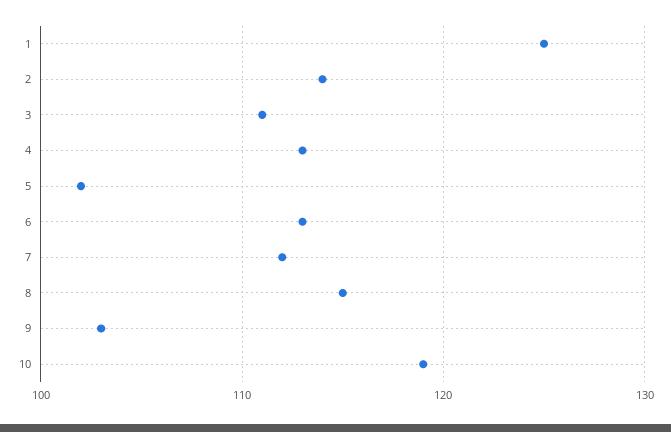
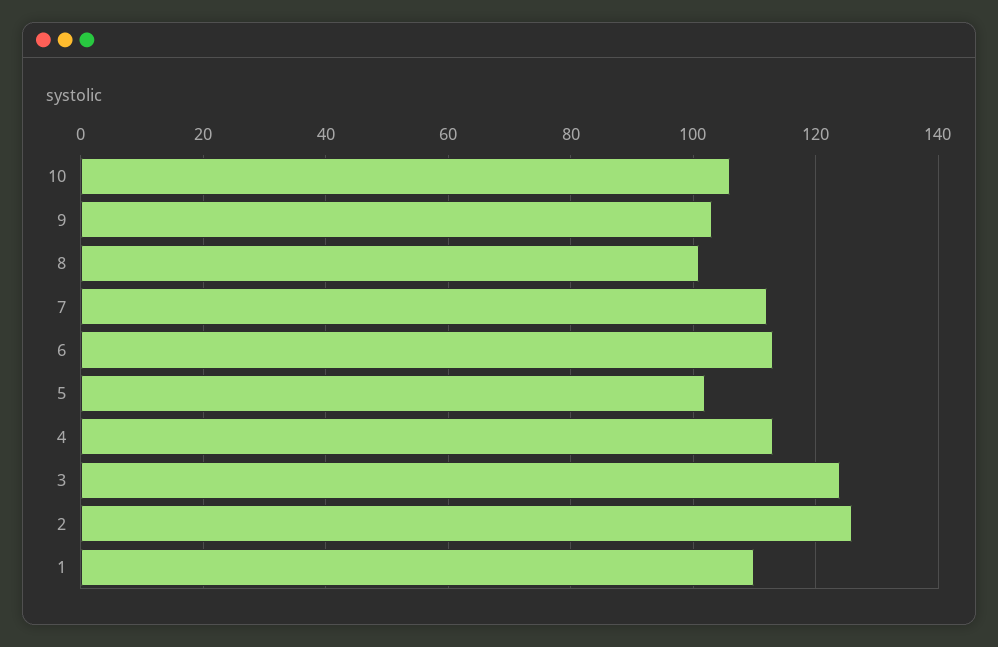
1: 125 -> 110
2: 114 -> 125
3: 111 -> 125
8: 115 -> 100
10: 119 -> 105

